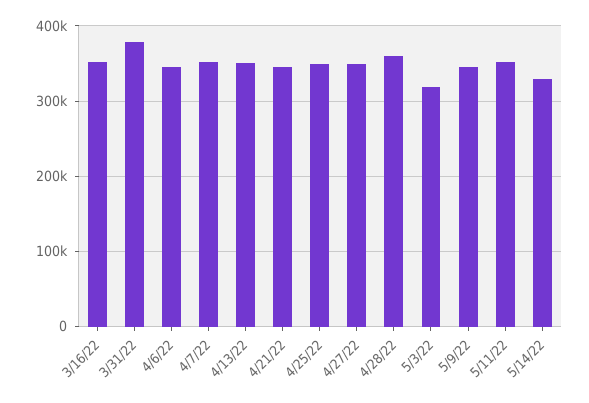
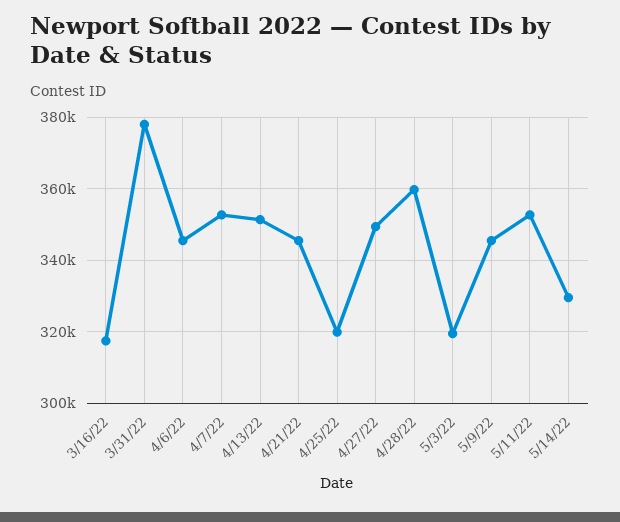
3/16/22: 350000 -> 318000
4/25/22: 350000 -> 320000

